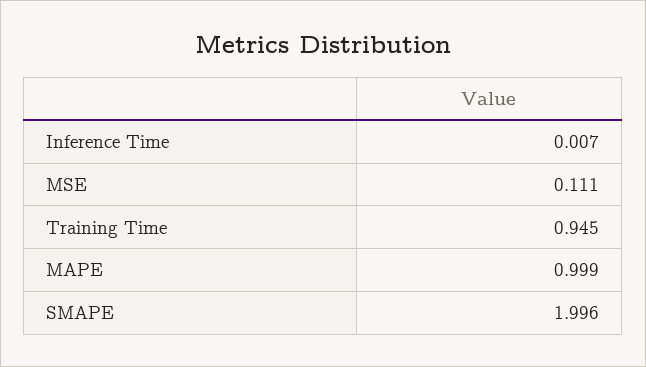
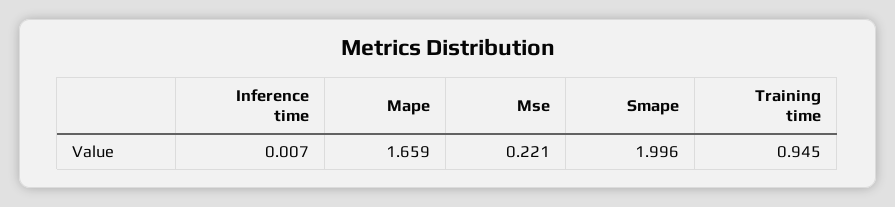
MSE: 0.111 -> 0.221
MAPE: 0.999 -> 1.659

